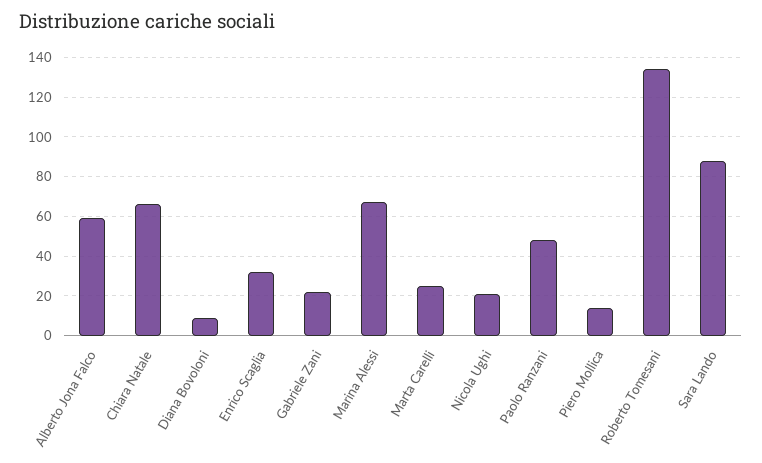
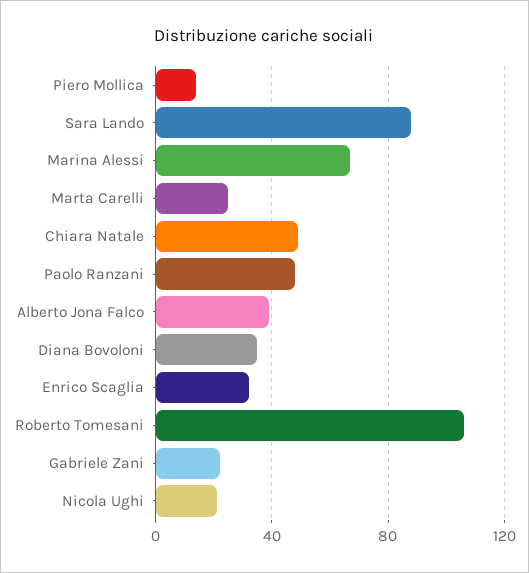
Alberto Jona Falco: 60 -> 40
Chiara Natale: 65 -> 50
Diana Bovoloni: 10 -> 35
Roberto Tomesani: 135 -> 105

